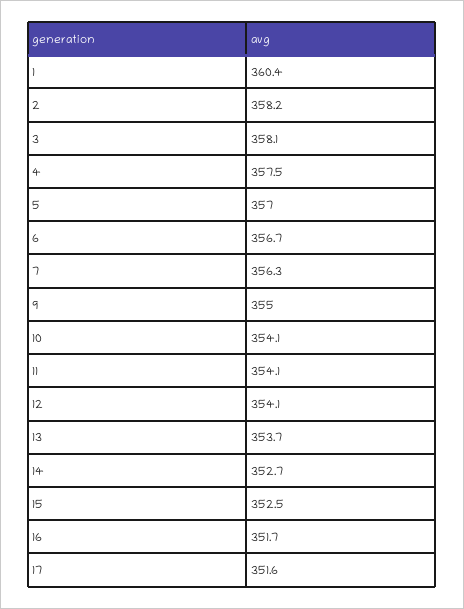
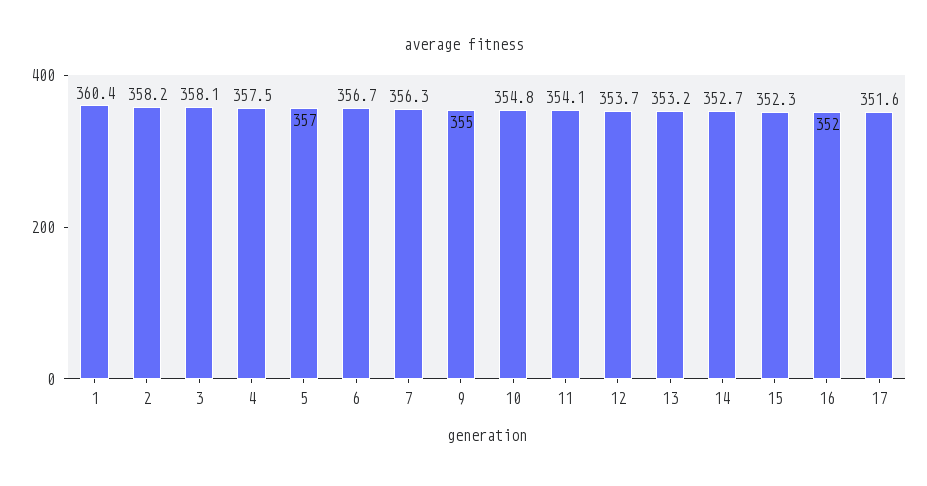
10: 354.1 -> 354.8
12: 354.1 -> 353.7
13: 353.7 -> 353.2
15: 352.5 -> 352.3
16: 351.7 -> 352

